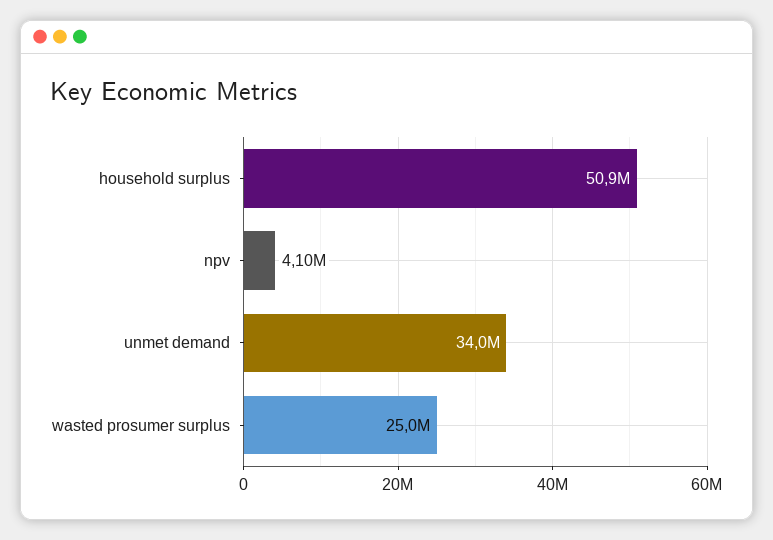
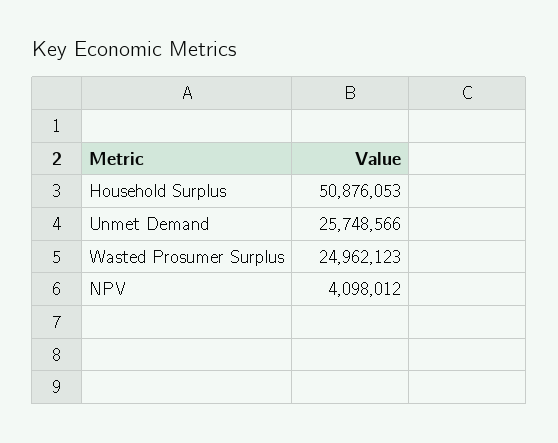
unmet demand: 34000000 -> 25748566

